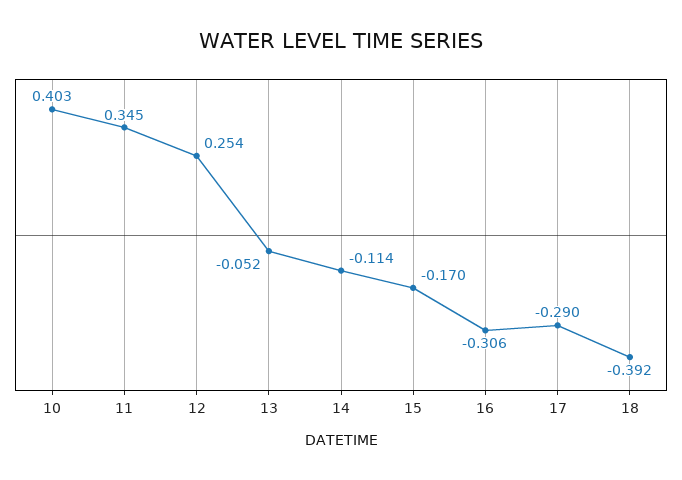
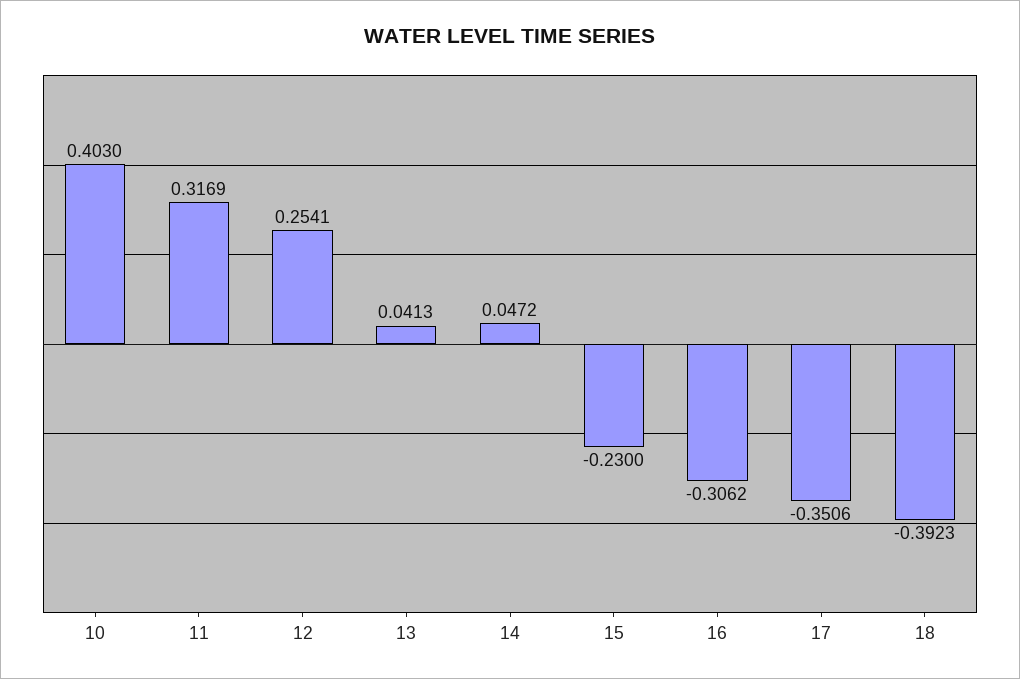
11: 0.345 -> 0.3169
13: -0.052 -> 0.0413
14: -0.114 -> 0.0472
15: -0.17 -> -0.23
17: -0.29 -> -0.3506

